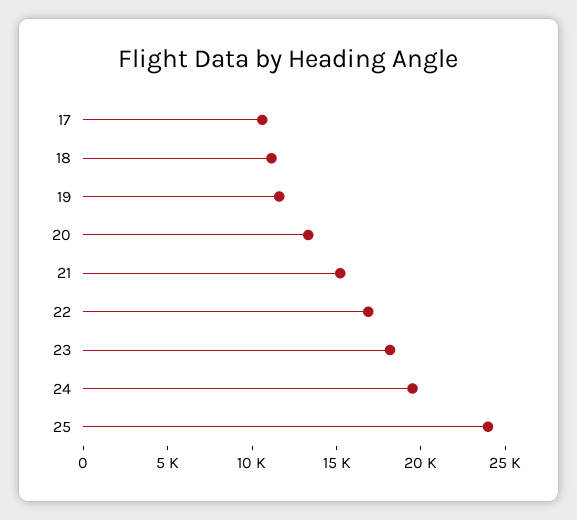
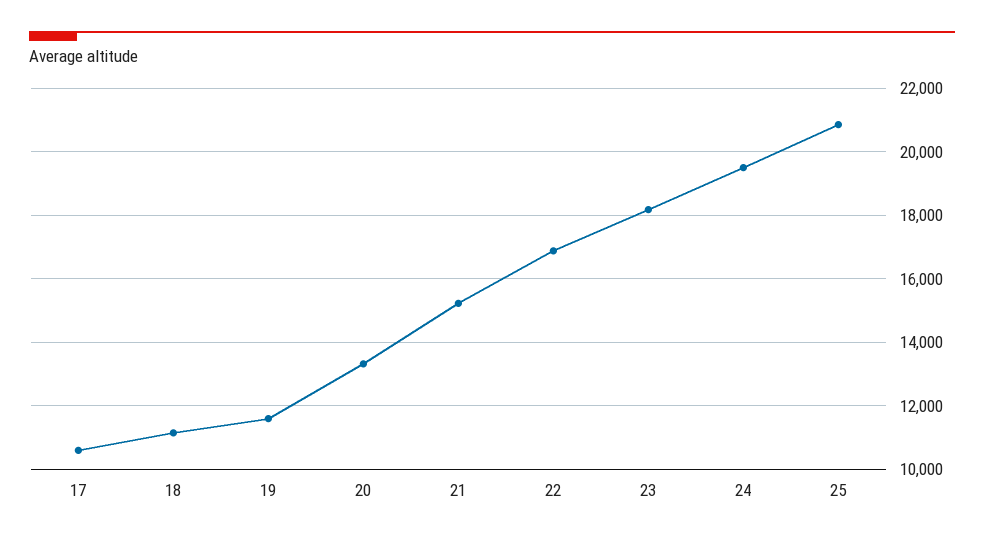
25: 24000 -> 20800

